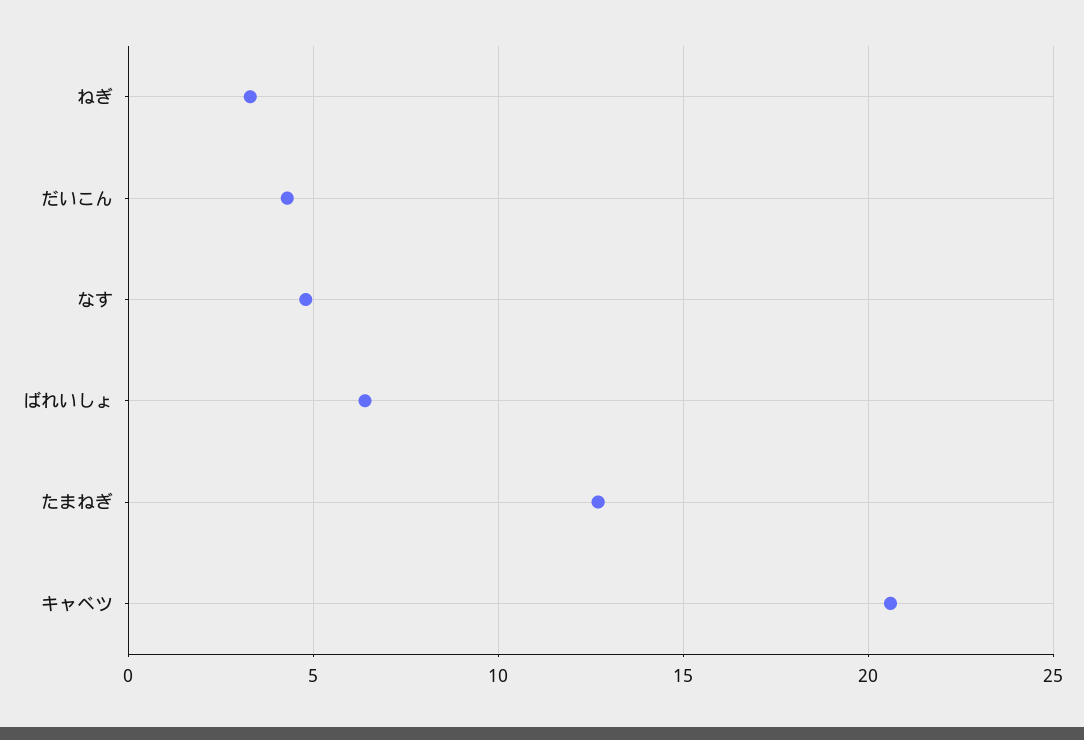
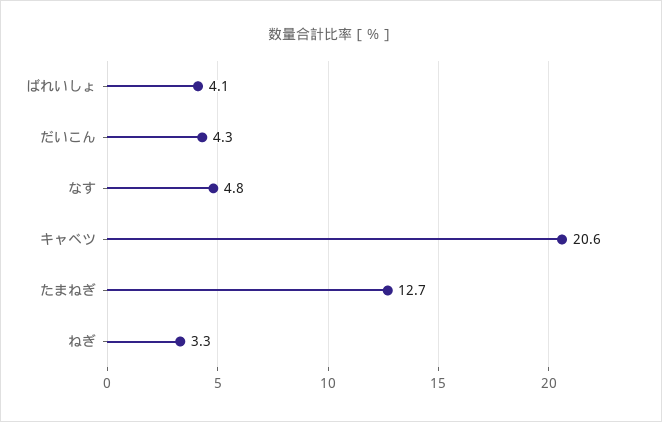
ばれいしょ: 6.5 -> 4.1

